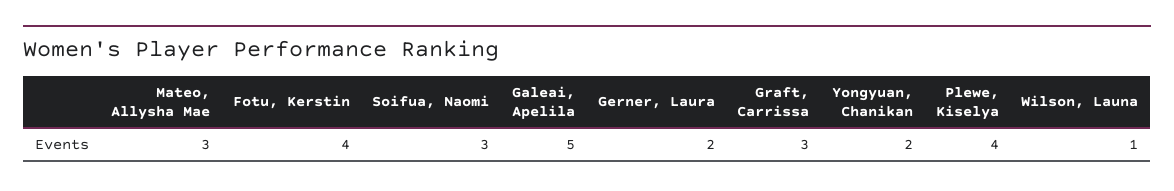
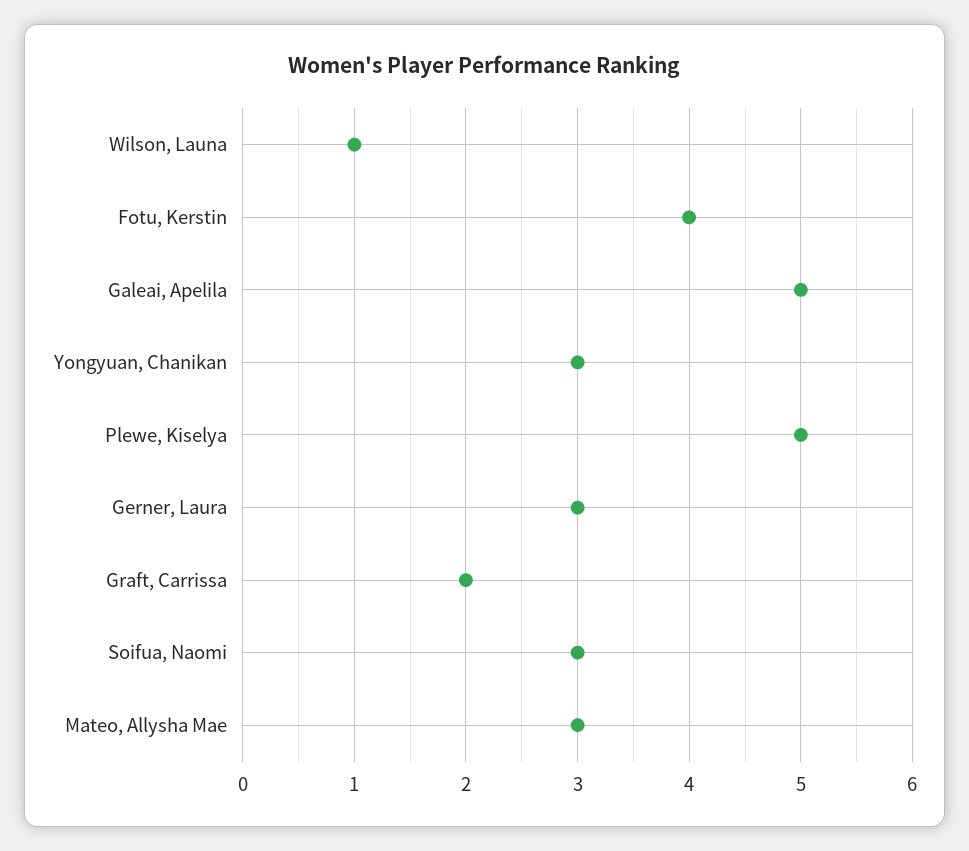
Gerner, Laura: 2 -> 3
Graft, Carrissa: 3 -> 2
Yongyuan, Chanikan: 2 -> 3
Plewe, Kiselya: 4 -> 5

